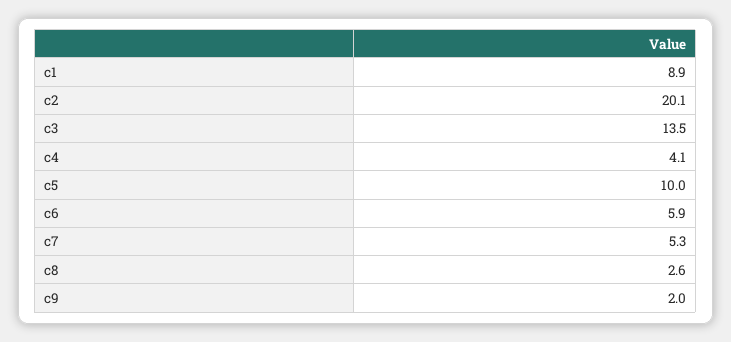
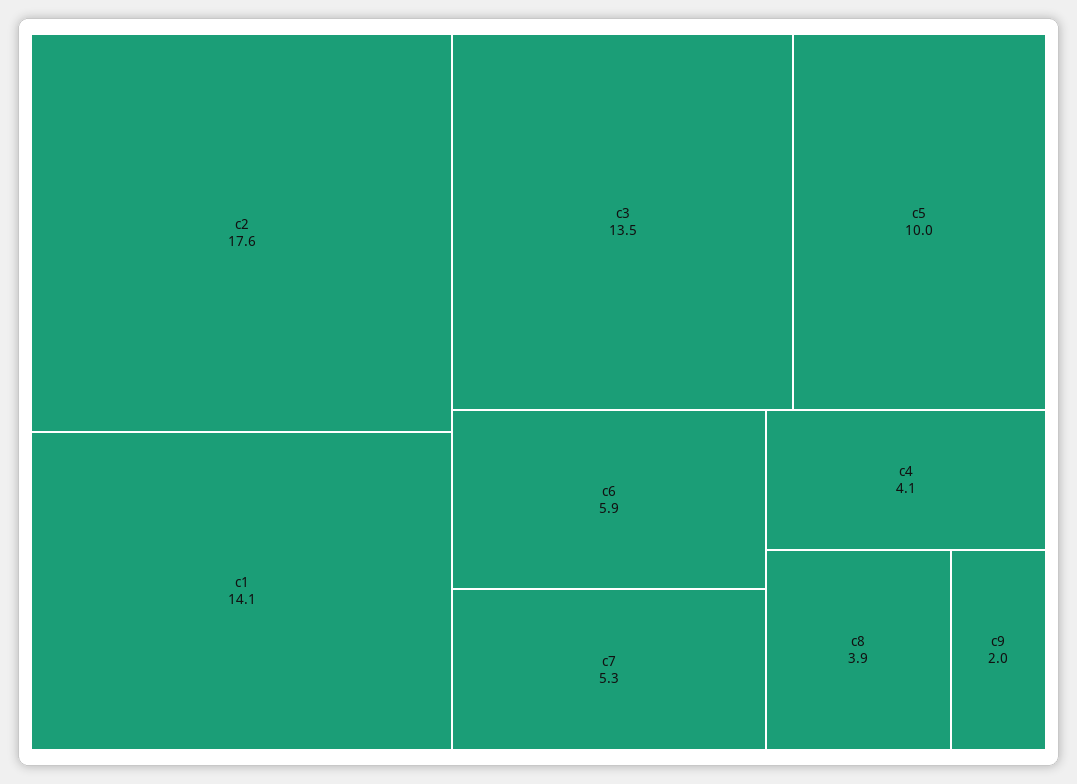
c1: 8.9 -> 14.1
c2: 20.1 -> 17.6
c8: 2.6 -> 3.9

